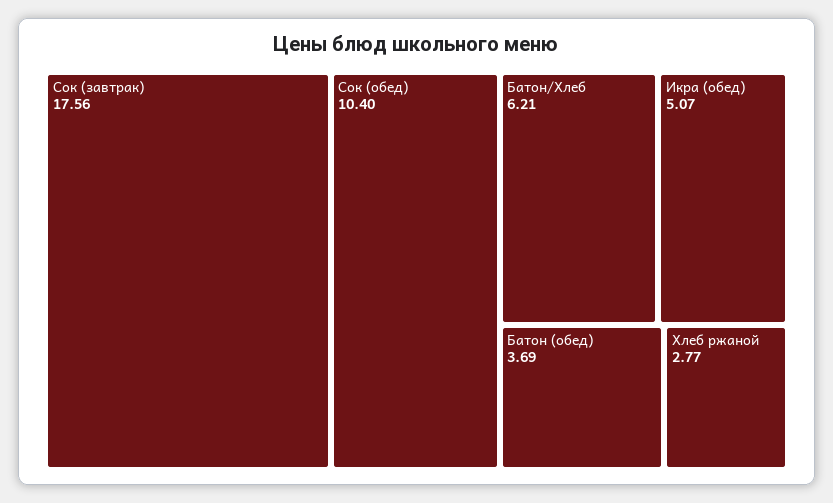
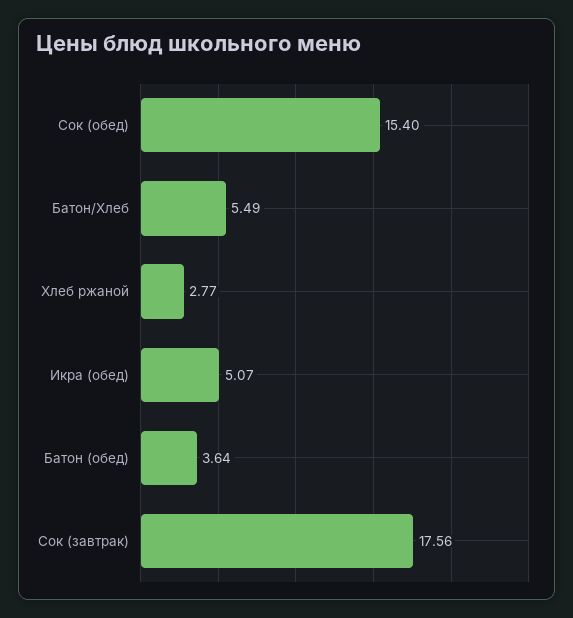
Сок (обед): 10.4 -> 15.4
Батон/Хлеб: 6.21 -> 5.49
Батон (обед): 3.69 -> 3.64

